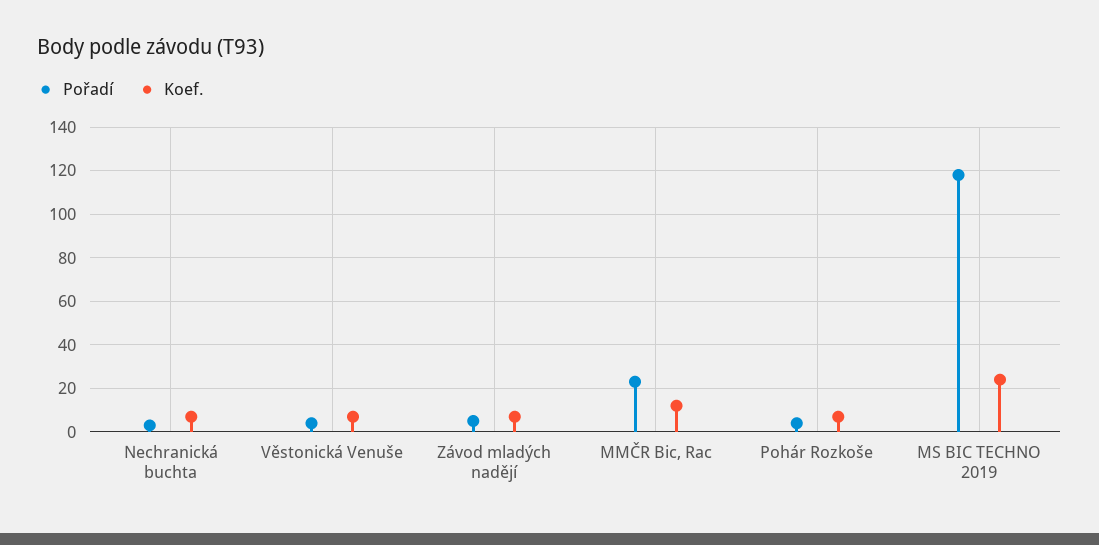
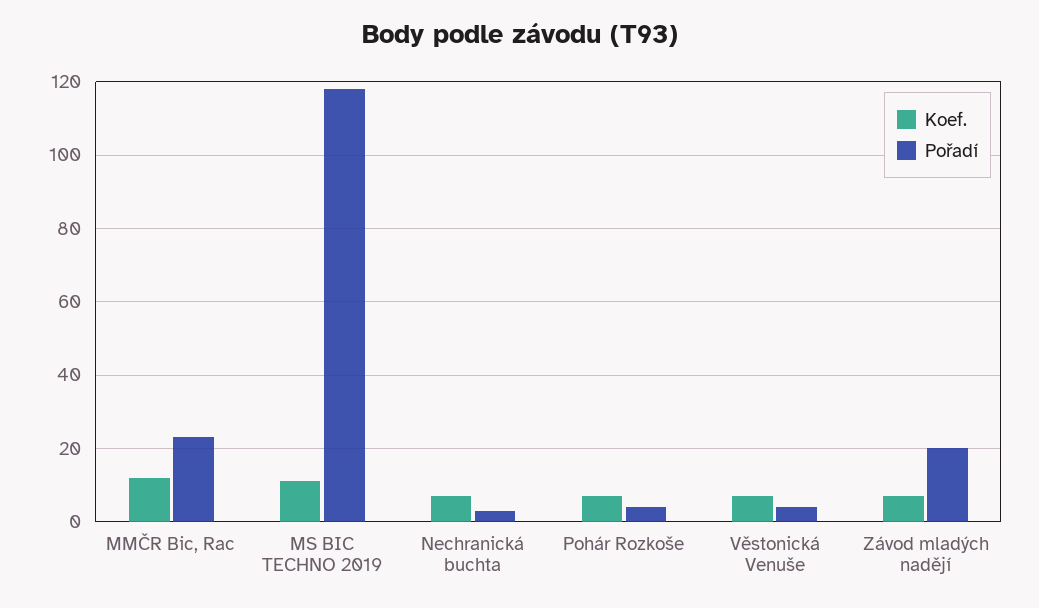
Pořadí, Závod mladých nadějí: 5 -> 20
Koef., MS BIC TECHNO 2019: 25 -> 10

